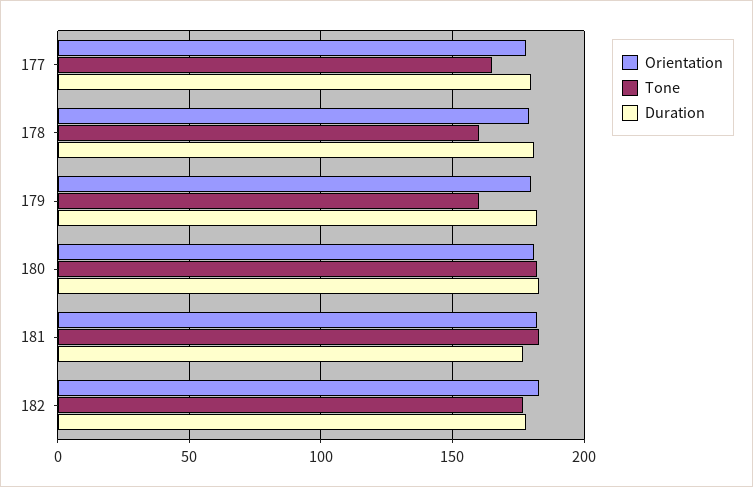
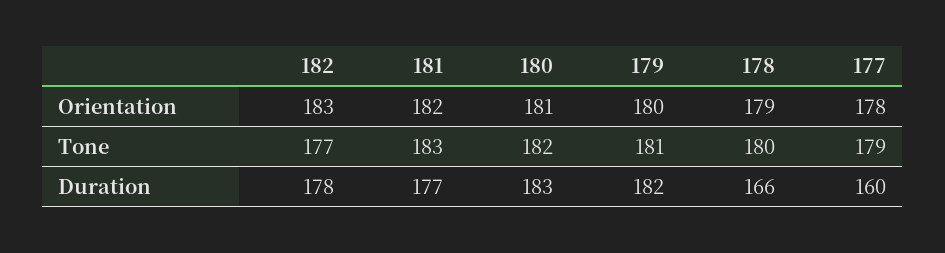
Tone, 177: 165 -> 179
Duration, 177: 180 -> 160
Tone, 178: 160 -> 180
Duration, 178: 180 -> 166
Tone, 179: 160 -> 181

